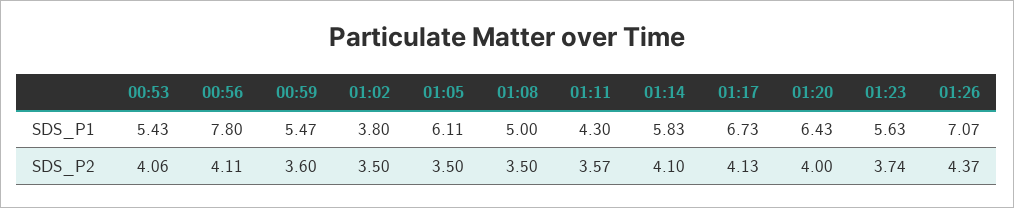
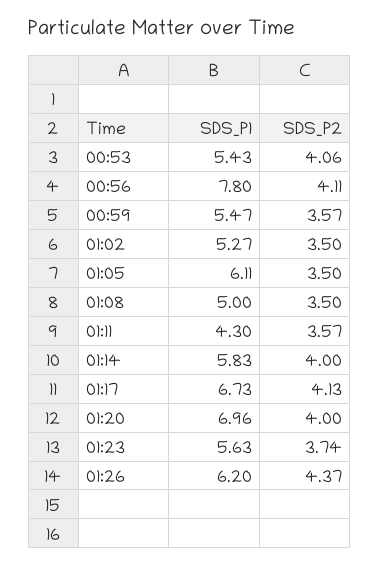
01:02, SDS_P1: 3.8 -> 5.27
01:20, SDS_P1: 6.43 -> 6.96
01:26, SDS_P1: 7.07 -> 6.2
00:59, SDS_P2: 3.6 -> 3.57
01:14, SDS_P2: 4.1 -> 4

